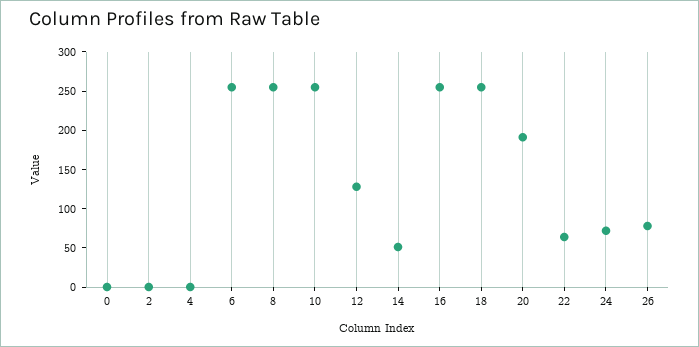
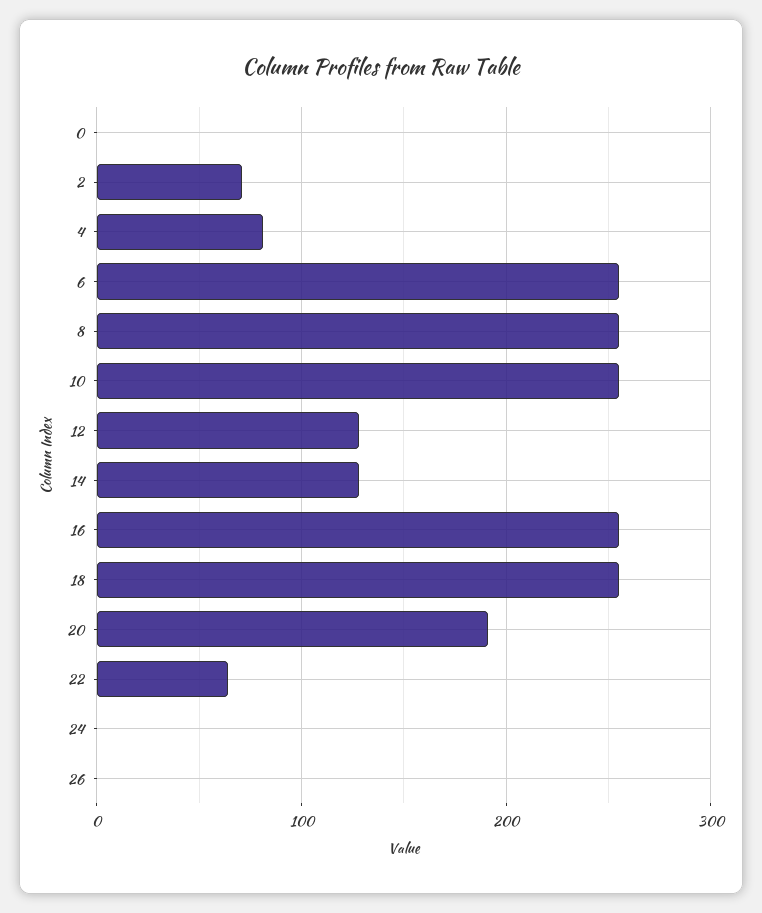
2: 0 -> 70
4: 0 -> 80
14: 50 -> 130
24: 75 -> 0
26: 75 -> 0

